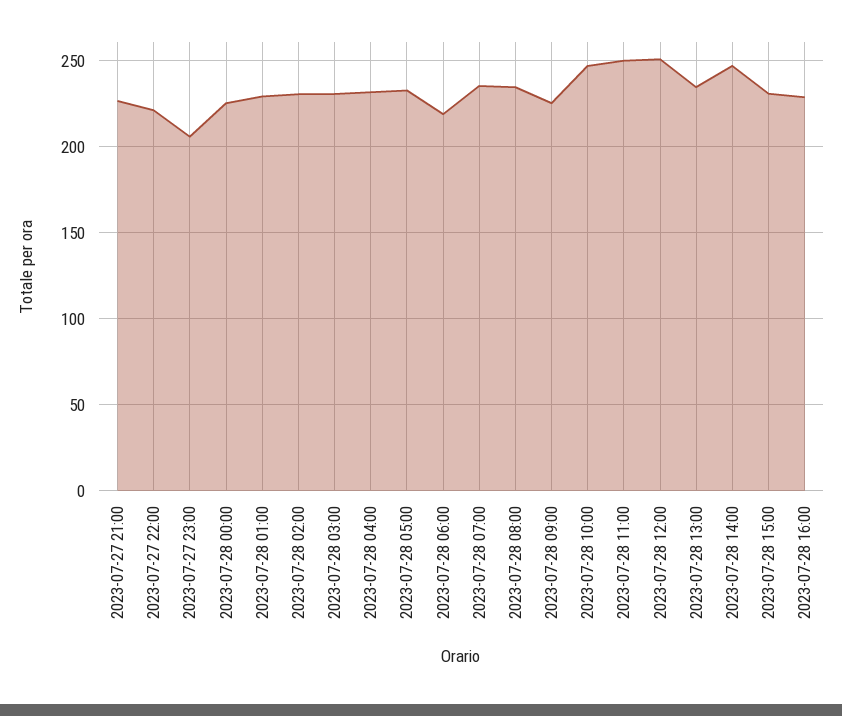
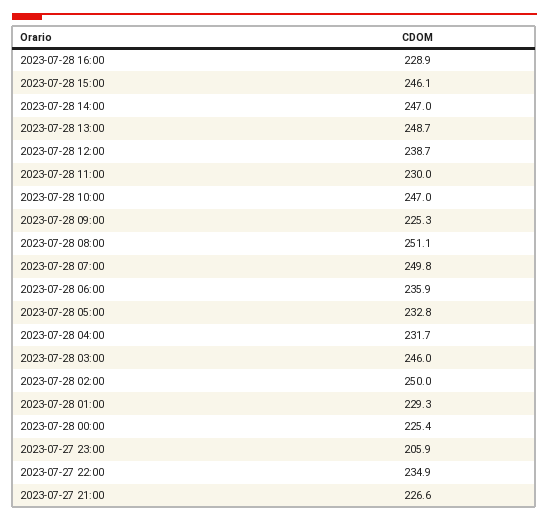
2023-07-27 22:00: 220 -> 234.9
2023-07-28 02:00: 230 -> 250
2023-07-28 03:00: 230 -> 246
2023-07-28 06:00: 220 -> 235.9
2023-07-28 07:00: 235 -> 249.8
2023-07-28 08:00: 235 -> 251.1
2023-07-28 11:00: 250 -> 230
2023-07-28 12:00: 250 -> 238.7
2023-07-28 13:00: 235 -> 248.7
2023-07-28 15:00: 230 -> 246.1

